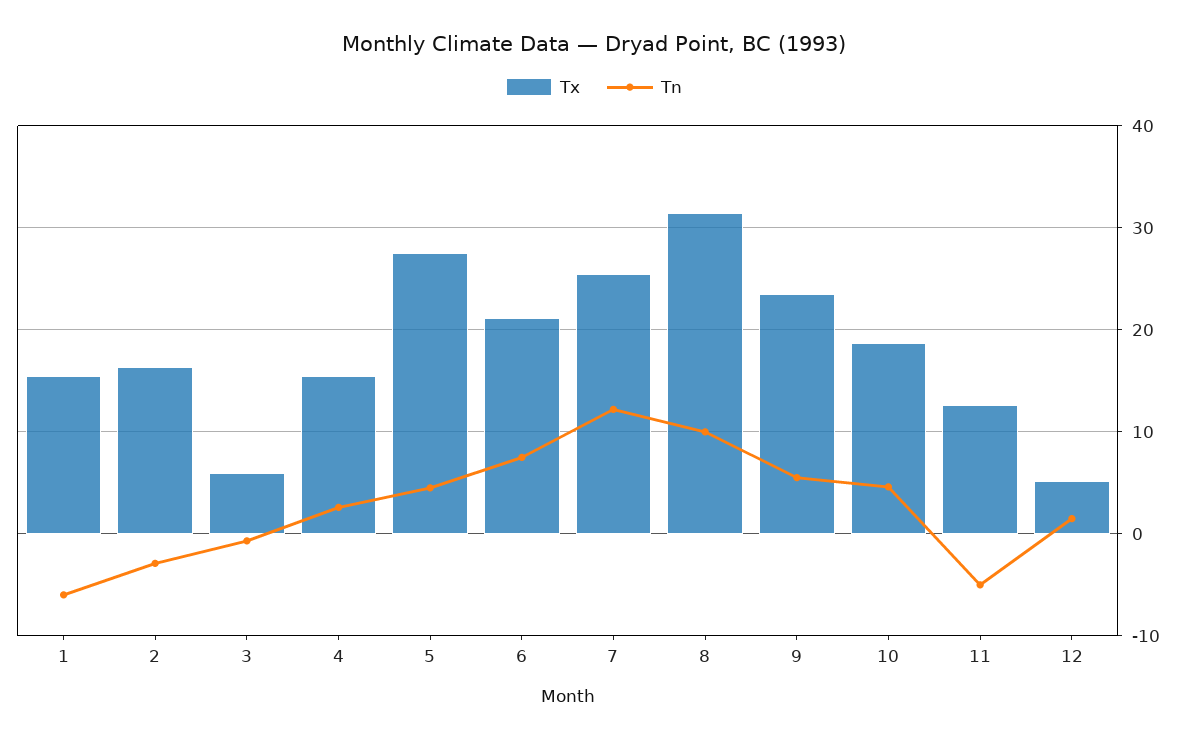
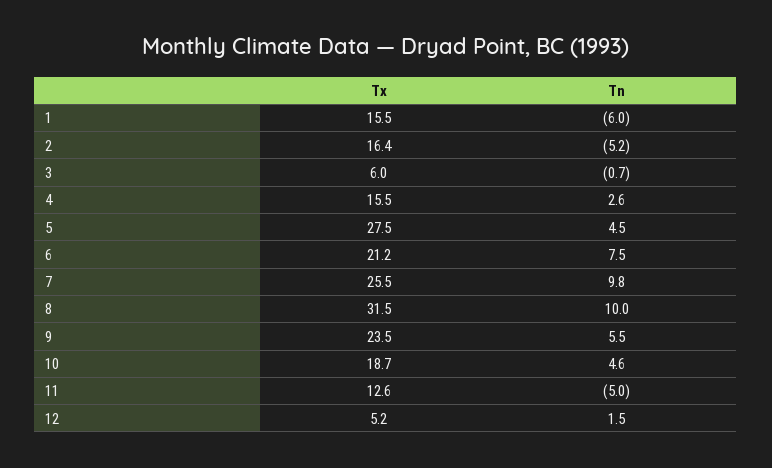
Tn, 2: -3 -> -5.2
Tn, 7: 12 -> 9.8

